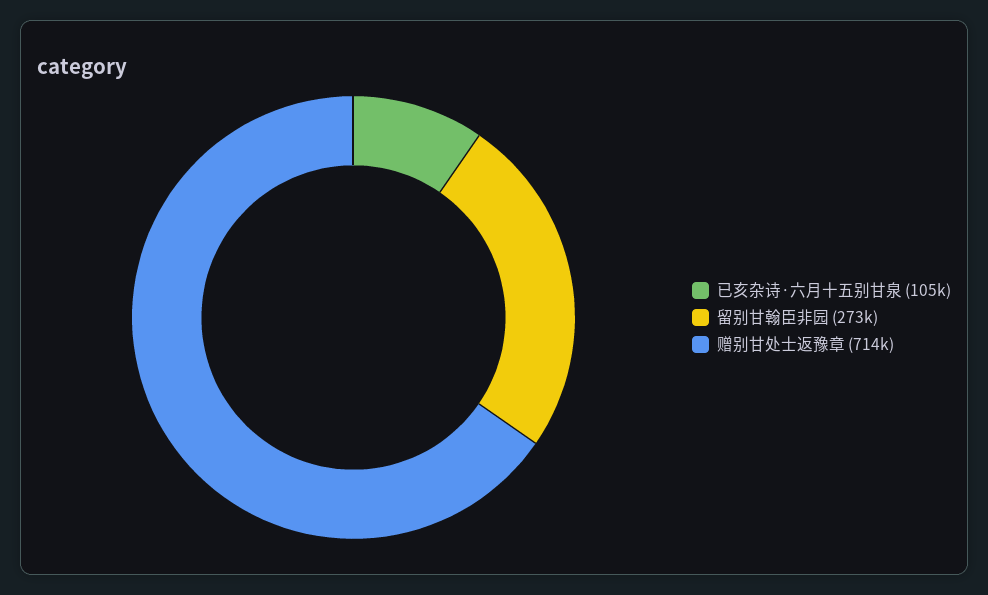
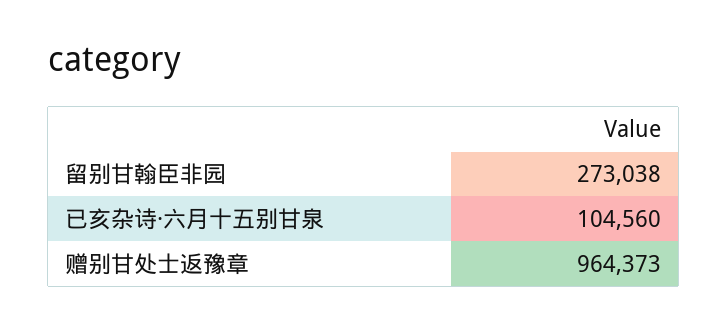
赠别甘处士返豫章: 714000 -> 964373

